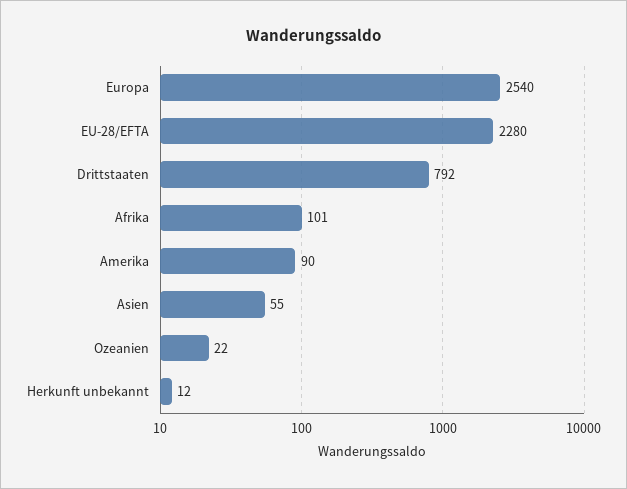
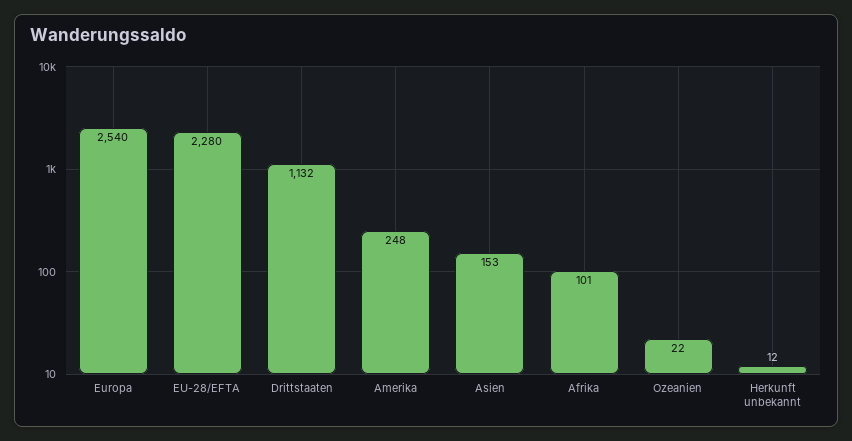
Drittstaaten: 792 -> 1132
Amerika: 90 -> 248
Asien: 55 -> 153

